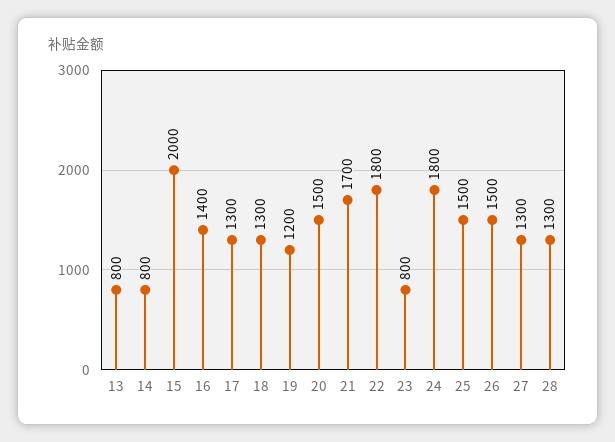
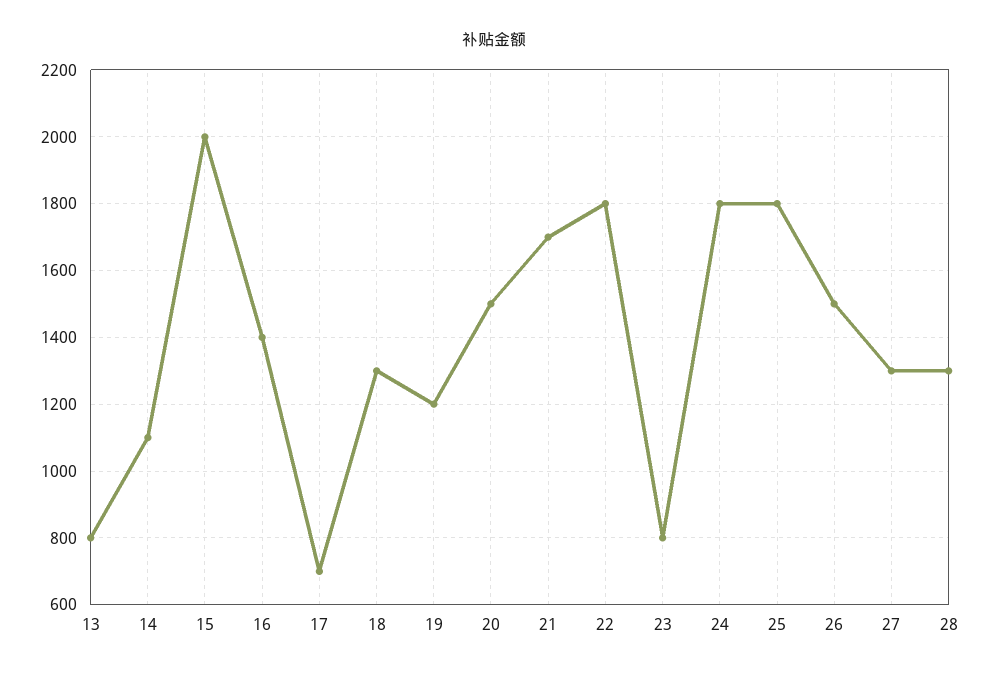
14: 800 -> 1100
17: 1300 -> 700
25: 1500 -> 1800

